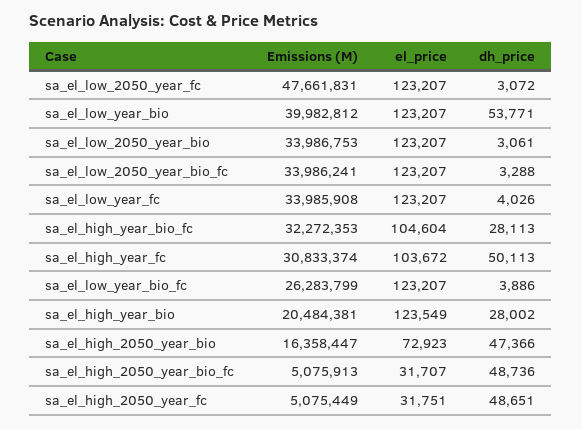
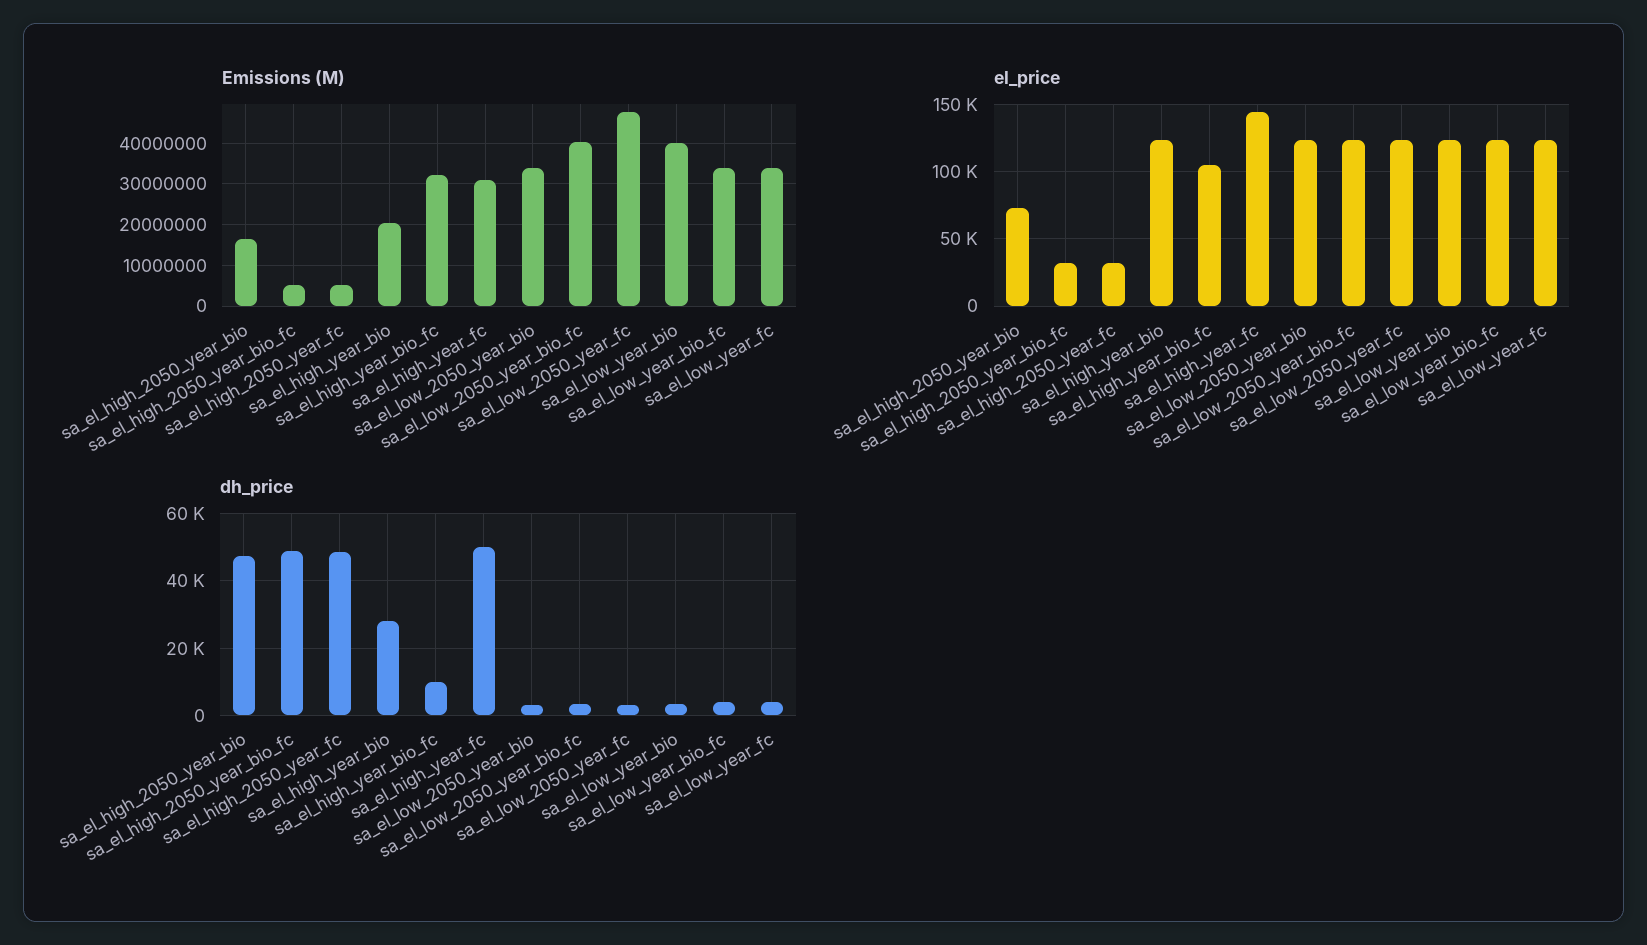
dh_price, sa_el_low_year_bio: 53771 -> 4000
Emissions (M), sa_el_low_2050_year_bio_fc: 33986241 -> 40000000
dh_price, sa_el_high_year_bio_fc: 28113 -> 10000
el_price, sa_el_high_year_fc: 103672 -> 145000
Emissions (M), sa_el_low_year_bio_fc: 26283799 -> 34000000

